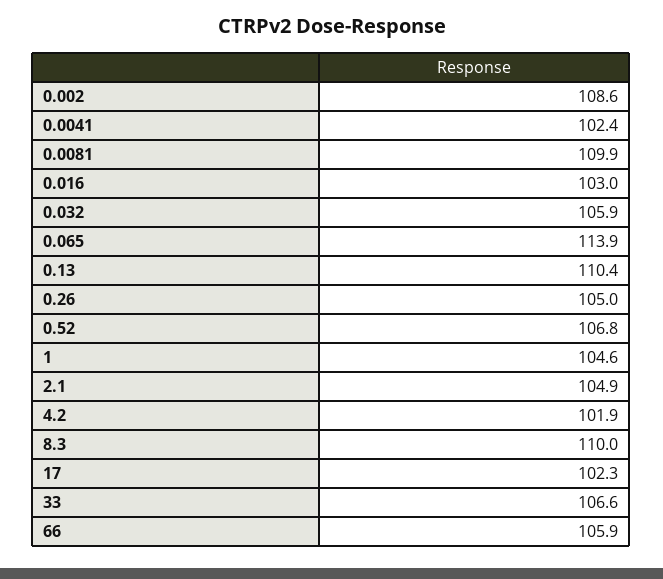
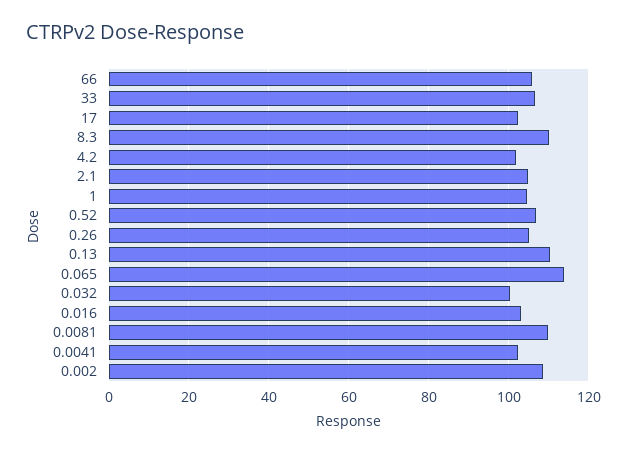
0.032: 105.9 -> 100

